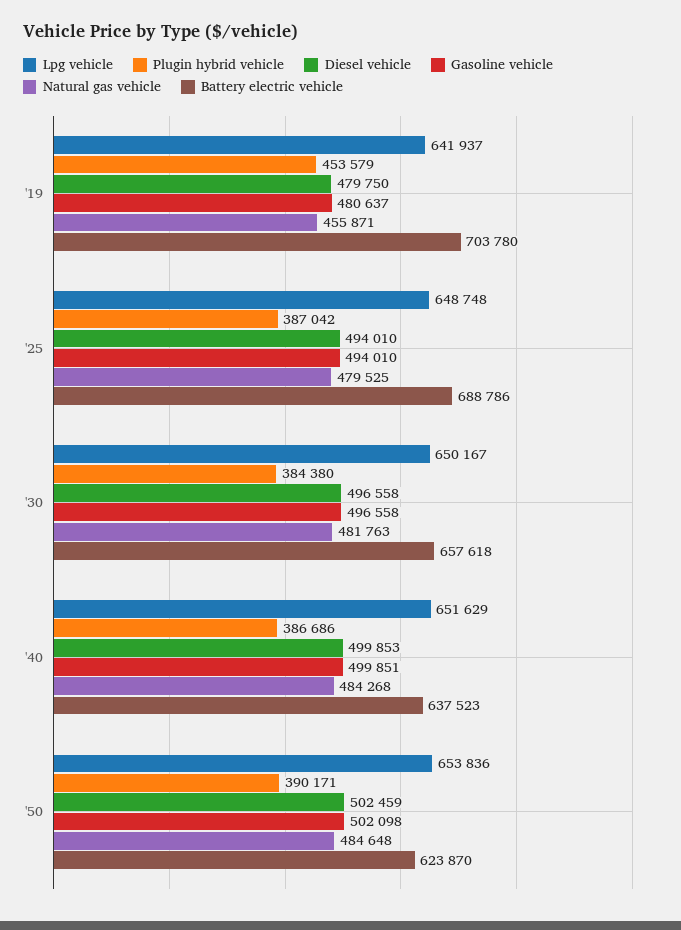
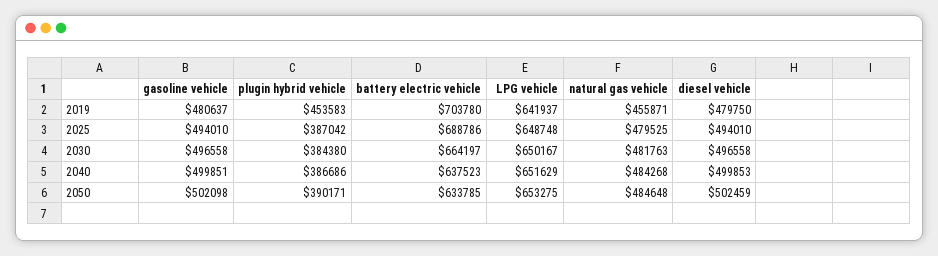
Plugin hybrid vehicle, '19: 453579 -> 453583
Battery electric vehicle, '30: 657618 -> 664197
Lpg vehicle, '50: 653836 -> 653275
Battery electric vehicle, '50: 623870 -> 633785

